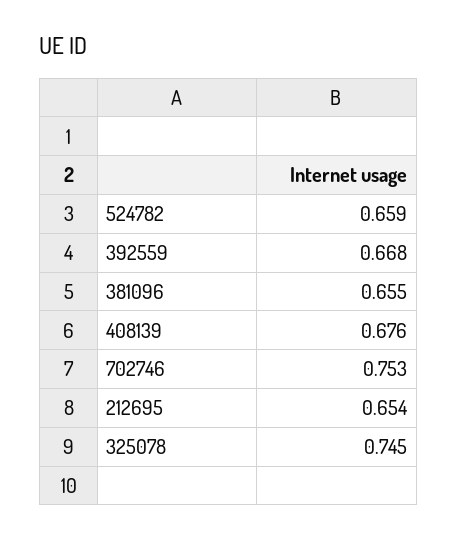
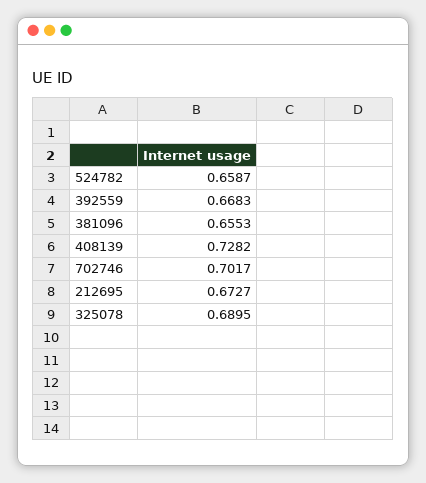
408139: 0.676 -> 0.7282
702746: 0.753 -> 0.7017
212695: 0.654 -> 0.6727
325078: 0.745 -> 0.6895

